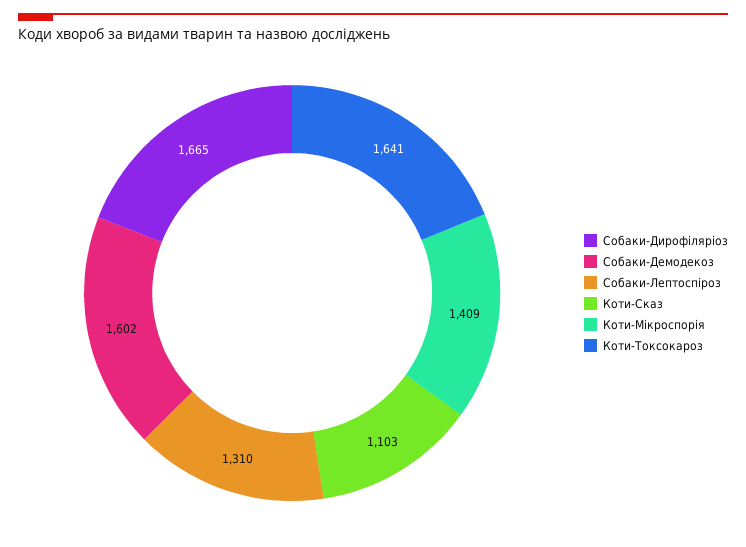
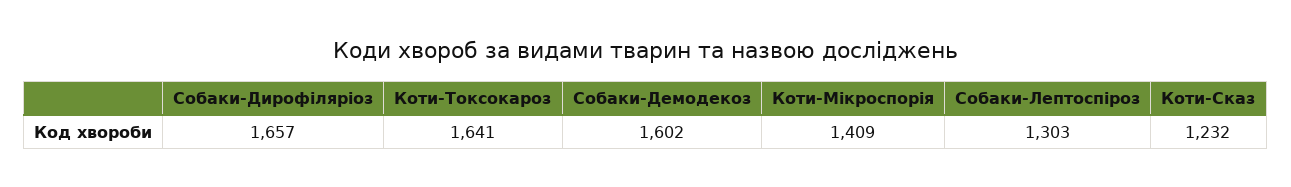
Собаки-Дирофіляріоз: 1665 -> 1657
Собаки-Лептоспіроз: 1310 -> 1303
Коти-Сказ: 1103 -> 1232

